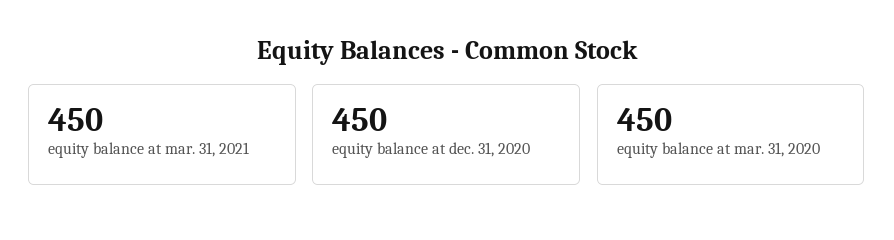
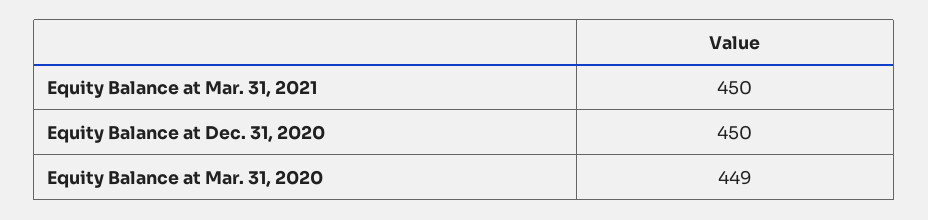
equity balance at mar. 31, 2020: 450 -> 449

